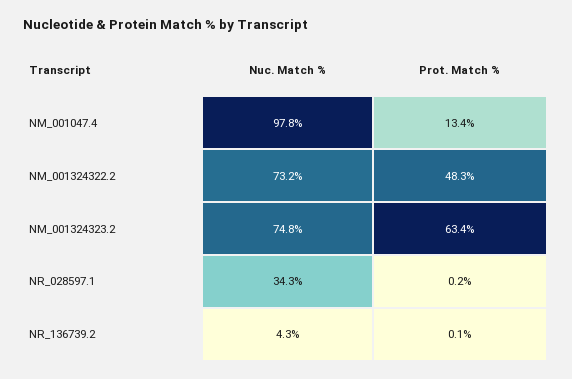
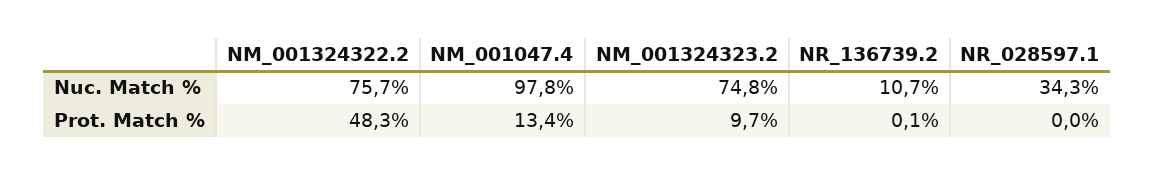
Nuc. Match %, NM_001324322.2: 73.2 -> 75.7
Prot. Match %, NM_001324323.2: 63.4 -> 9.7
Prot. Match %, NR_028597.1: 0.2 -> 0
Nuc. Match %, NR_136739.2: 4.3 -> 10.7

